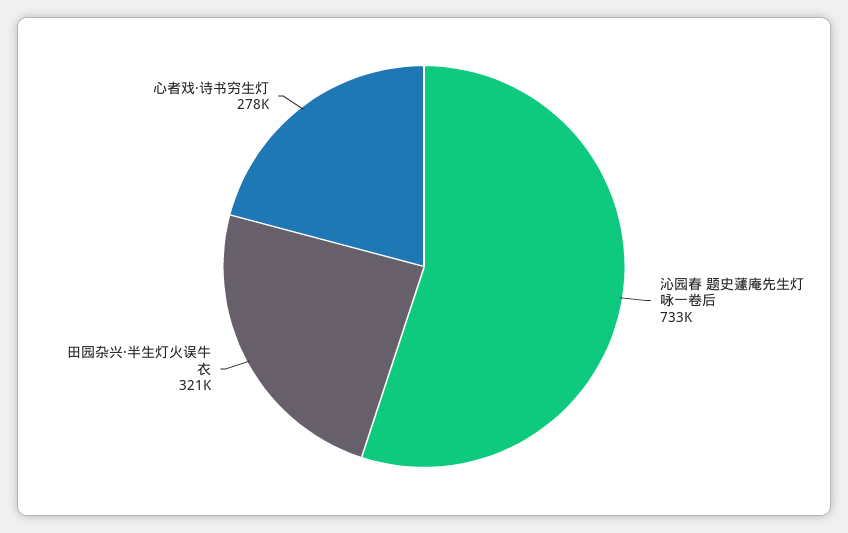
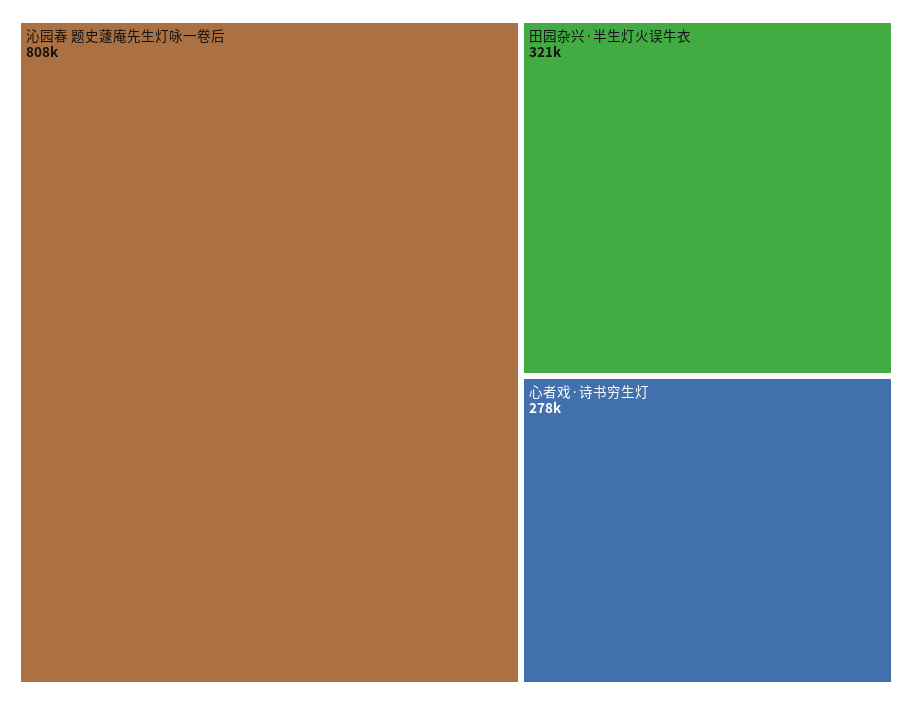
沁园春 题史蘧庵先生灯咏一卷后: 733000 -> 808000

